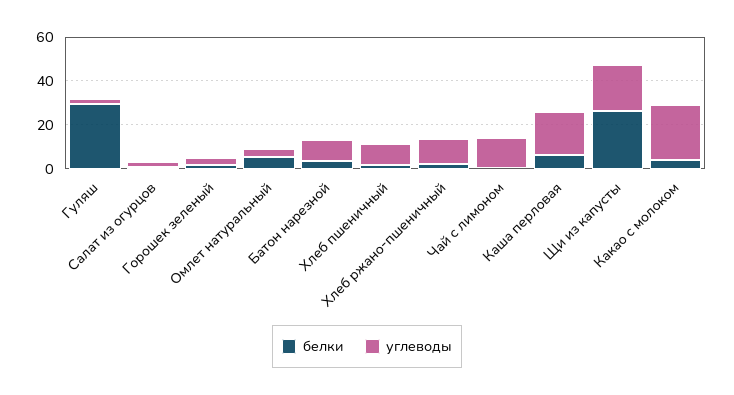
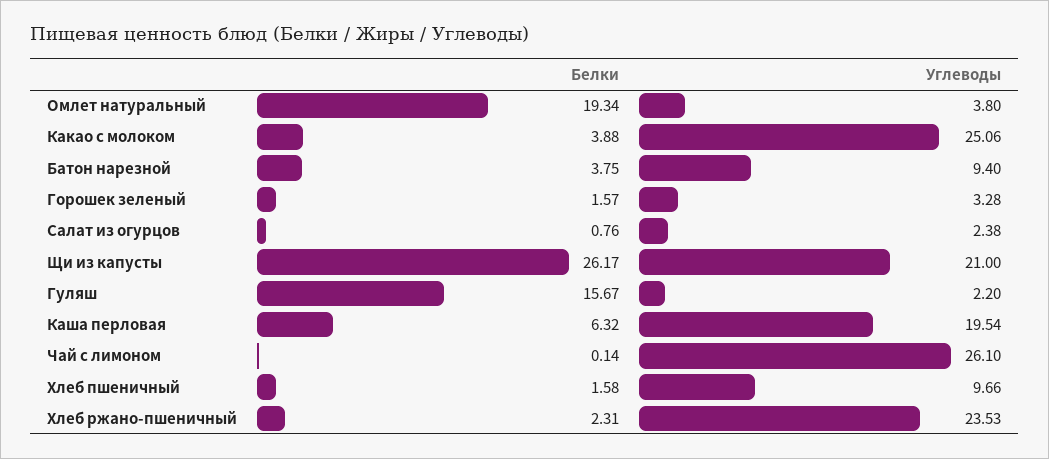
белки, Гуляш: 30 -> 15.67
белки, Омлет натуральный: 5 -> 19.34
углеводы, Хлеб ржано-пшеничный: 10 -> 23.53
углеводы, Чай с лимоном: 15 -> 26.1

